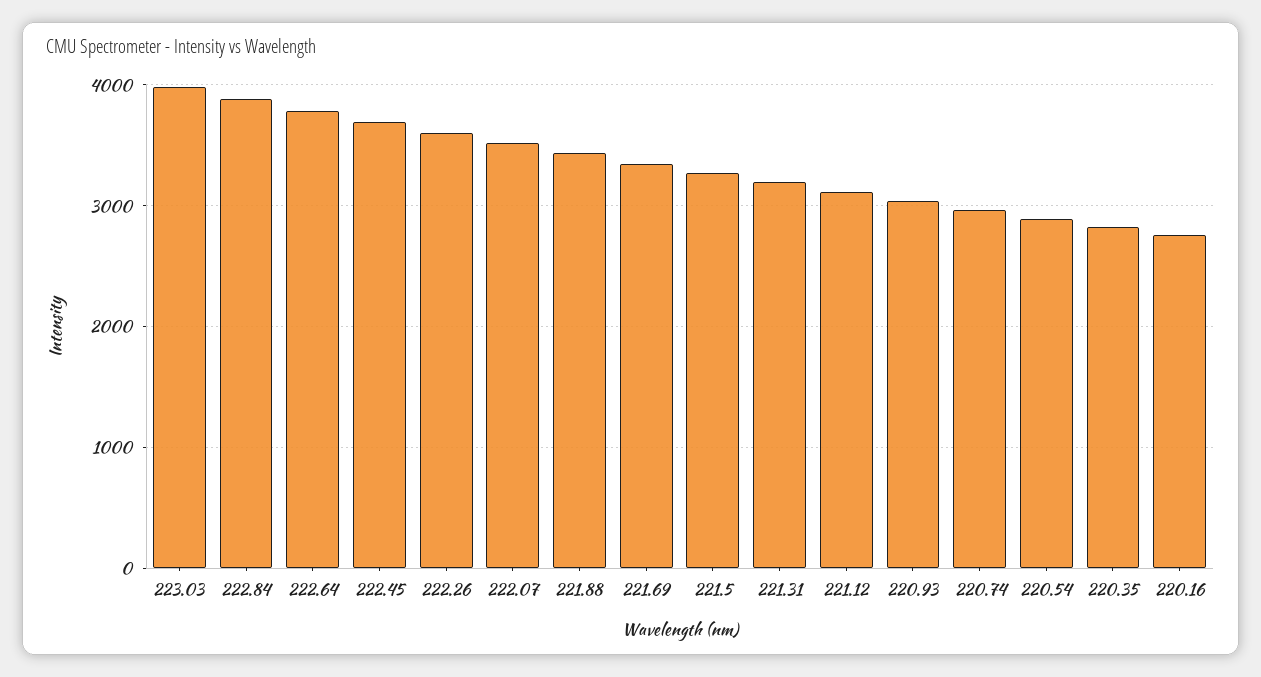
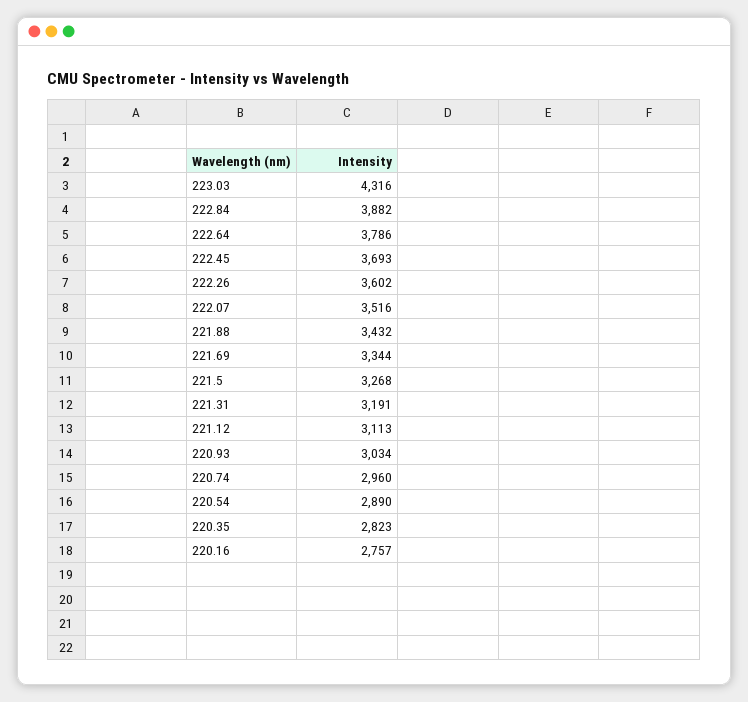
223.03: 4000 -> 4316

